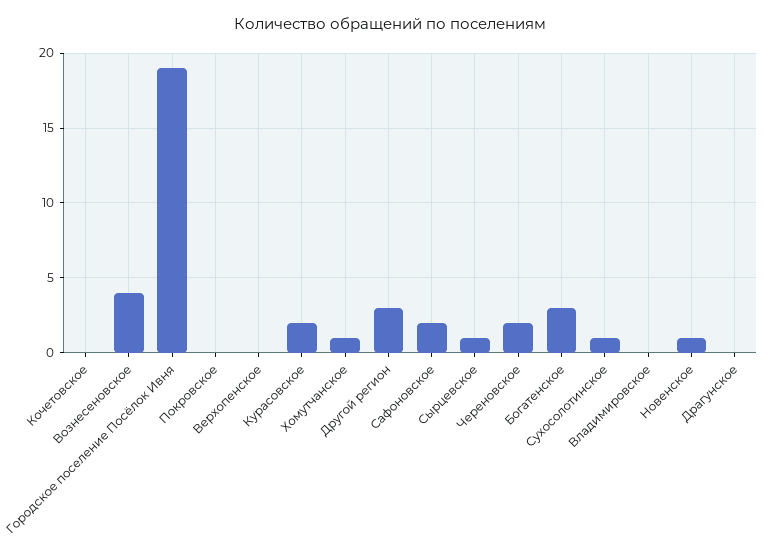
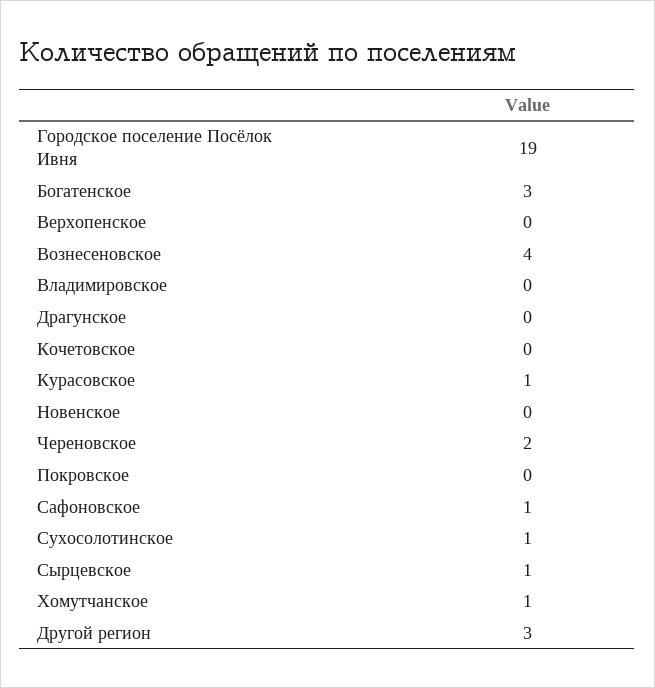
Курасовское: 2 -> 1
Сафоновское: 2 -> 1
Новенское: 1 -> 0

